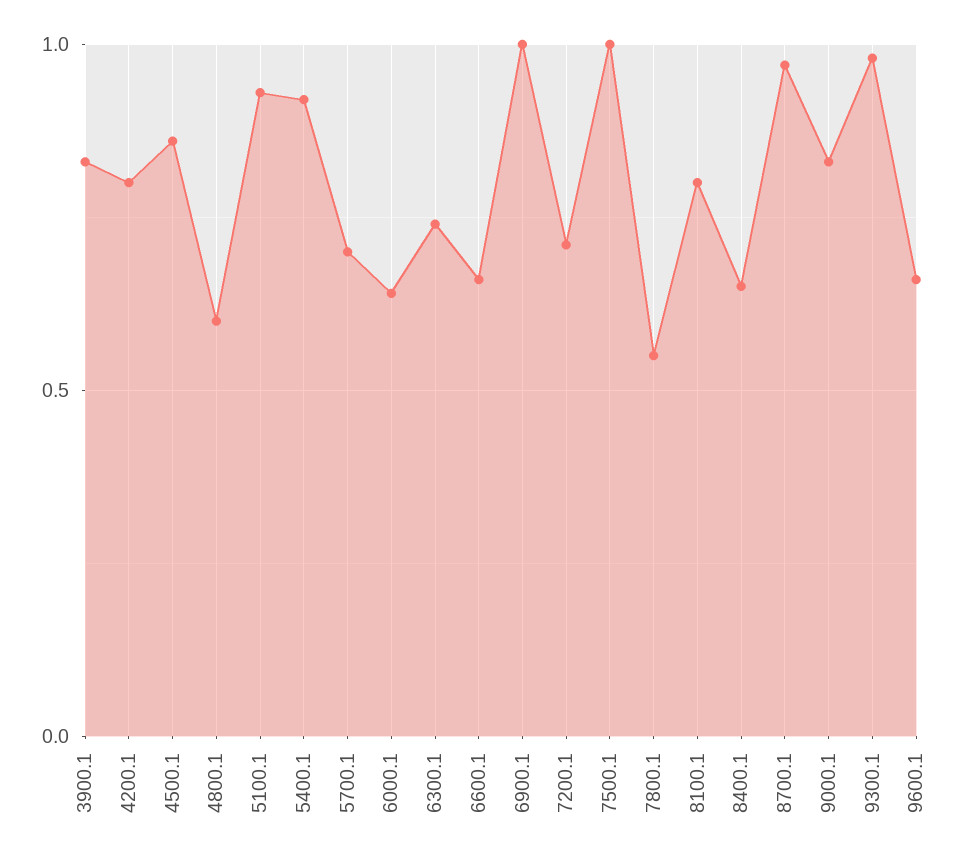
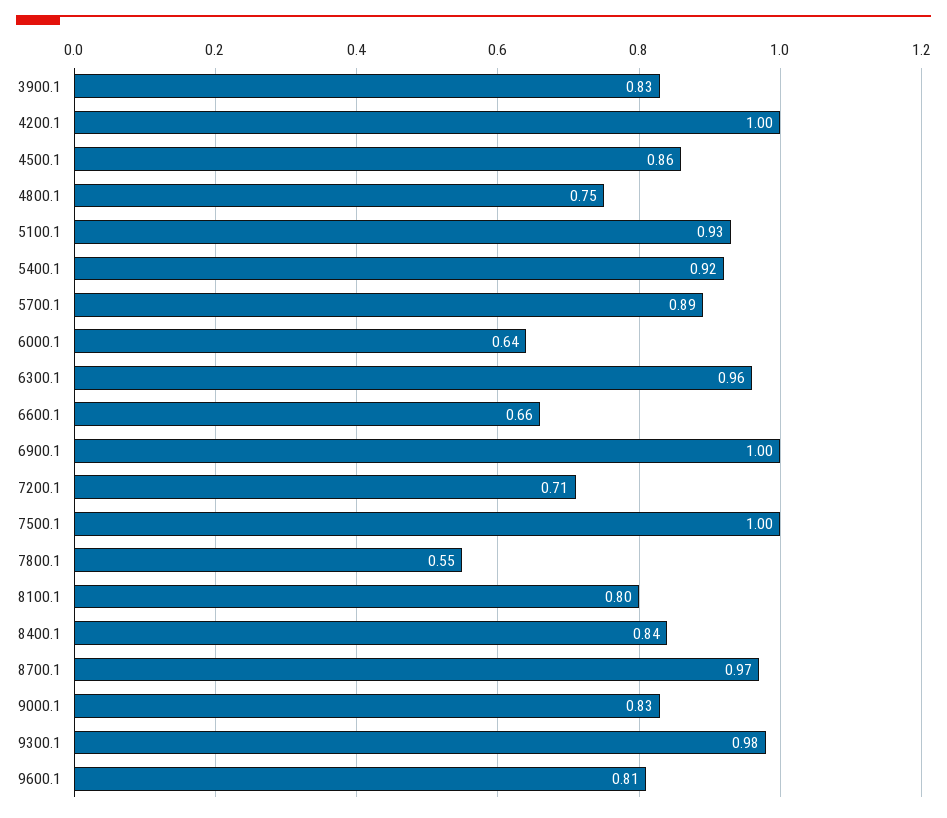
4200.1: 0.8 -> 1
4800.1: 0.6 -> 0.75
5700.1: 0.7 -> 0.89
6300.1: 0.75 -> 0.96
8400.1: 0.65 -> 0.84
9600.1: 0.65 -> 0.81

